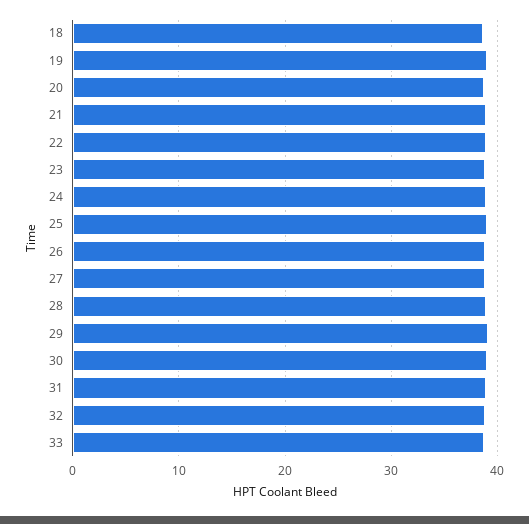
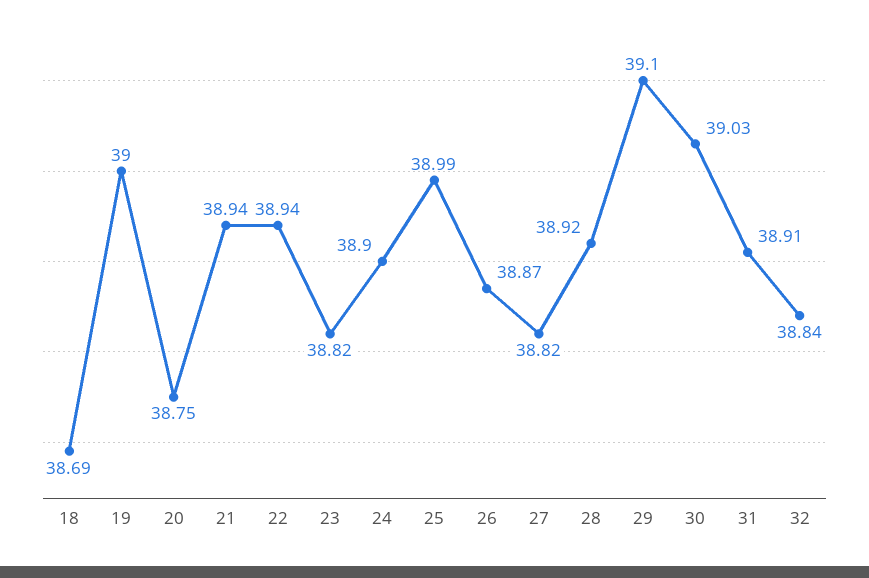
33: 39 -> none

